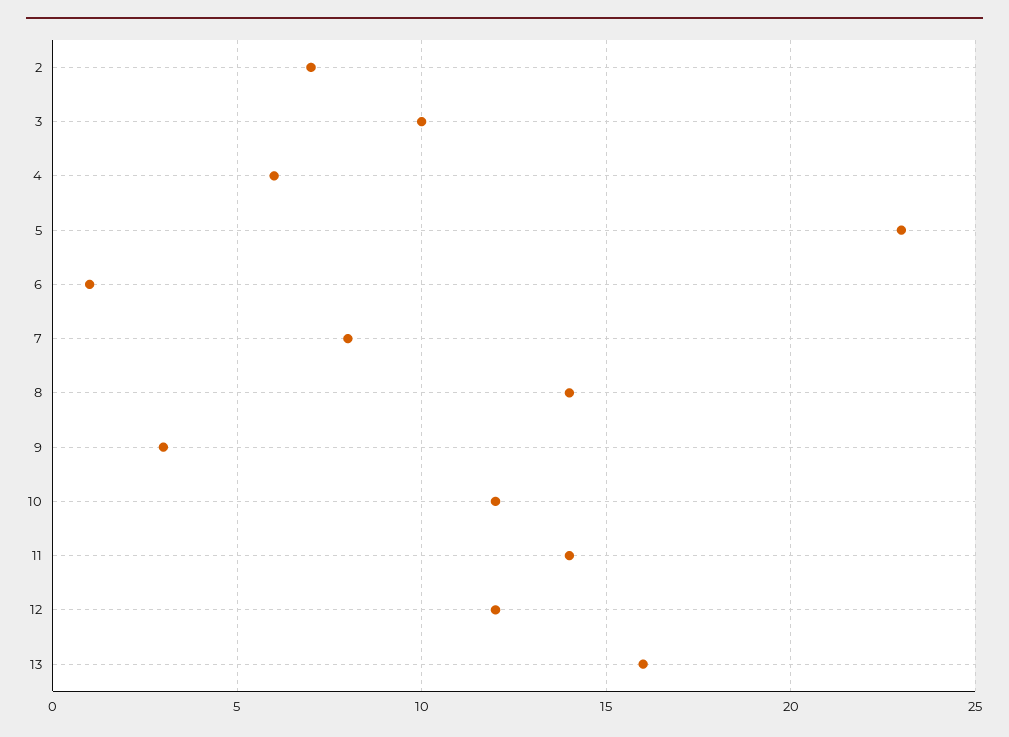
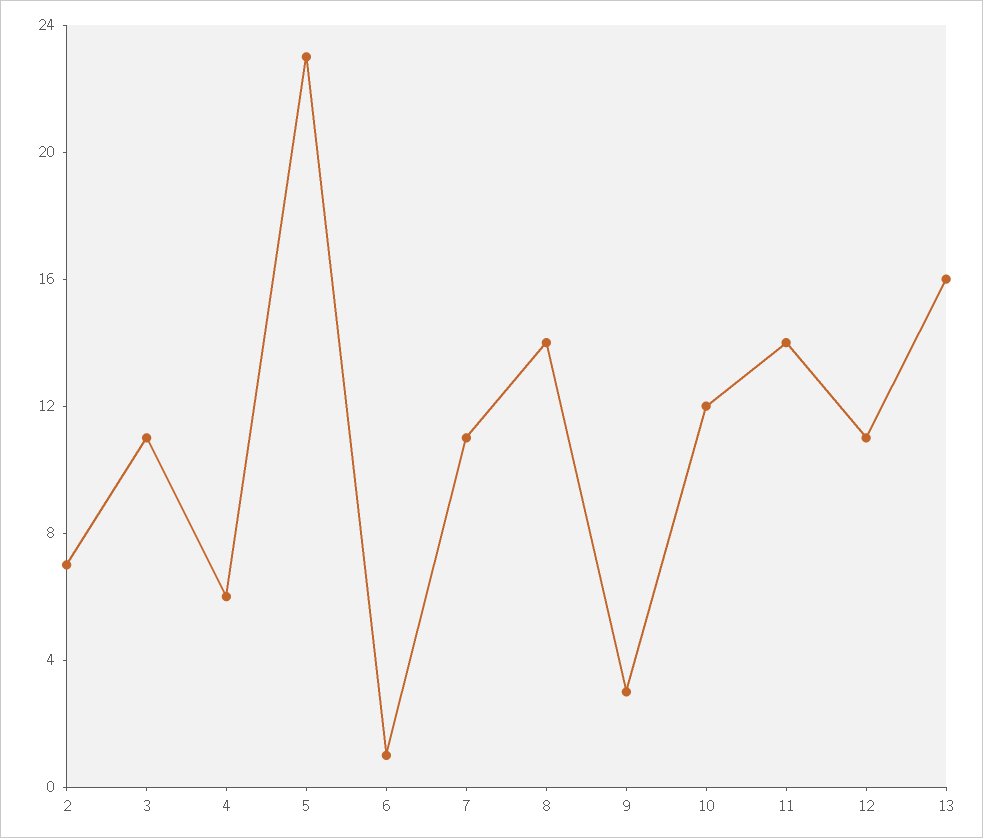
3: 10 -> 11
7: 8 -> 11
12: 12 -> 11

